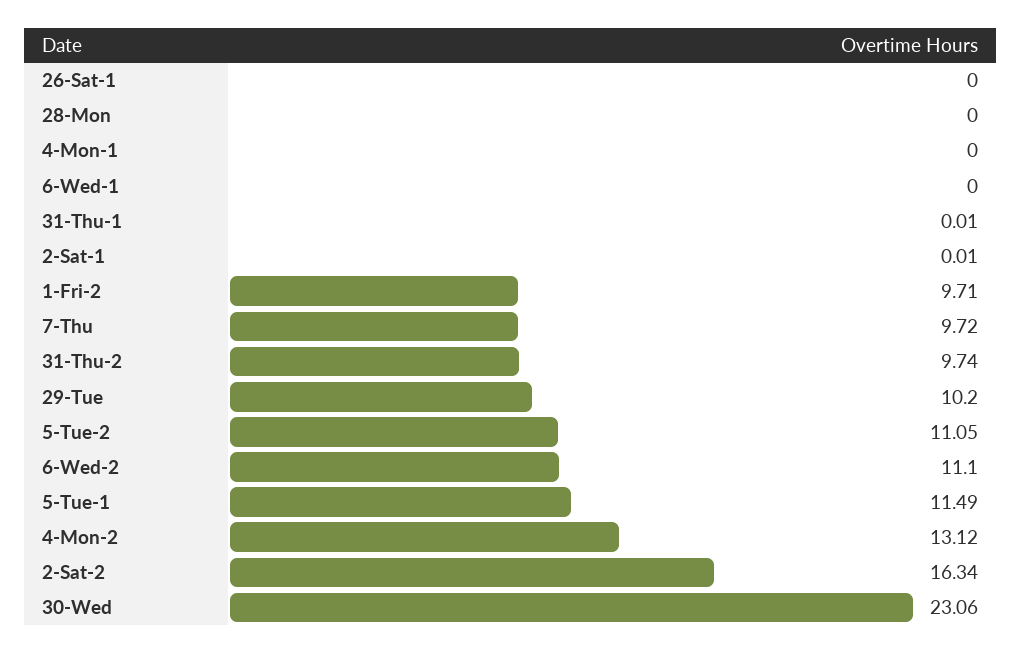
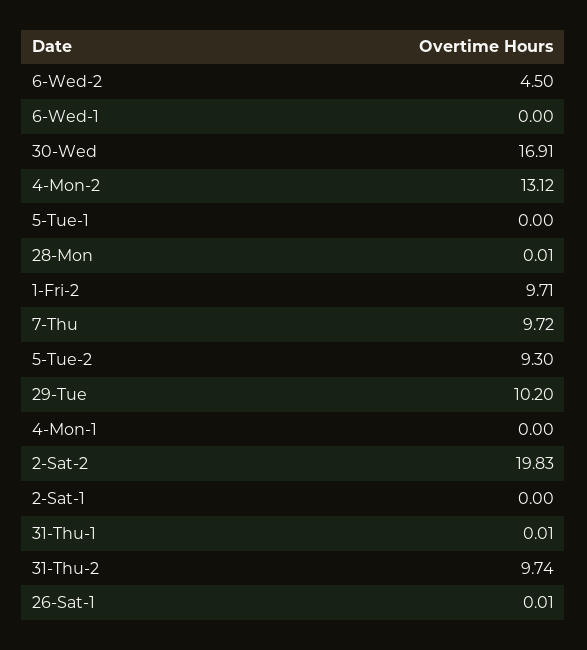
26-Sat-1: 0 -> 0.01
28-Mon: 0 -> 0.01
2-Sat-1: 0.01 -> 0
5-Tue-2: 11.05 -> 9.3
6-Wed-2: 11.1 -> 4.5
5-Tue-1: 11.49 -> 0
2-Sat-2: 16.34 -> 19.83
30-Wed: 23.06 -> 16.91

